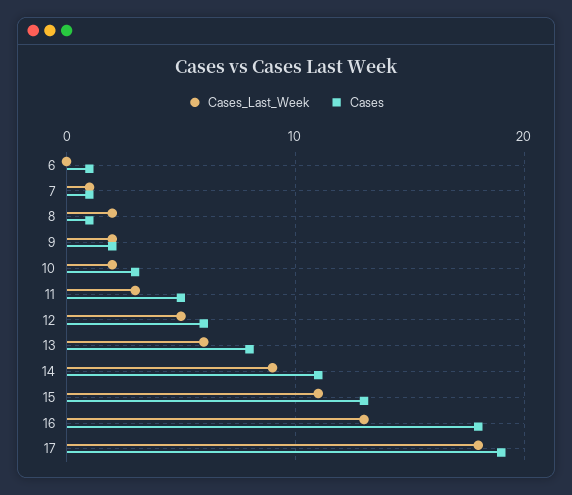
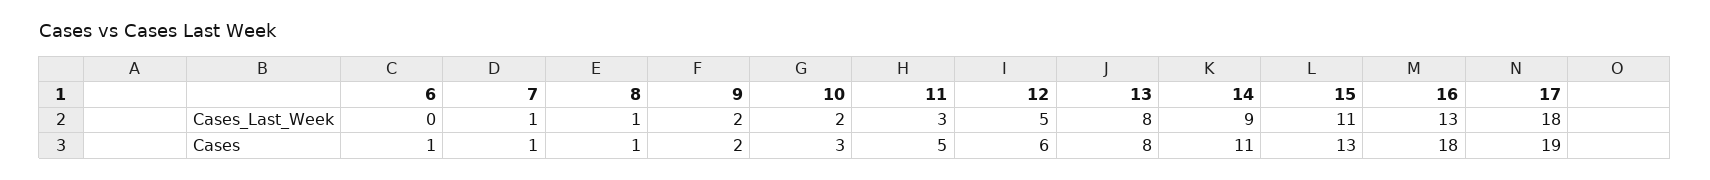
Cases_Last_Week, 8: 2 -> 1
Cases_Last_Week, 13: 6 -> 8

